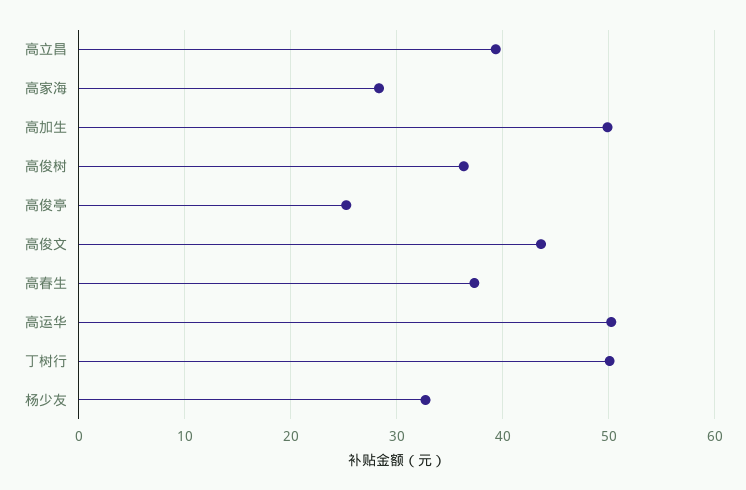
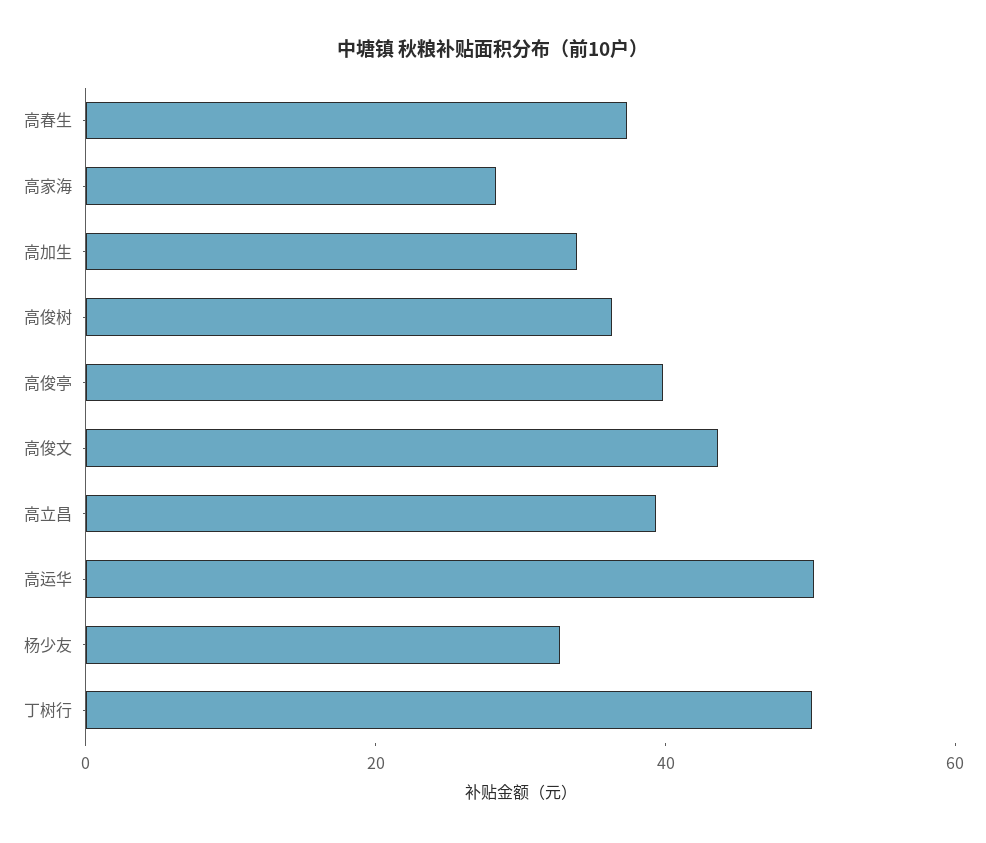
高加生: 50 -> 35
高俊亭: 25 -> 40

